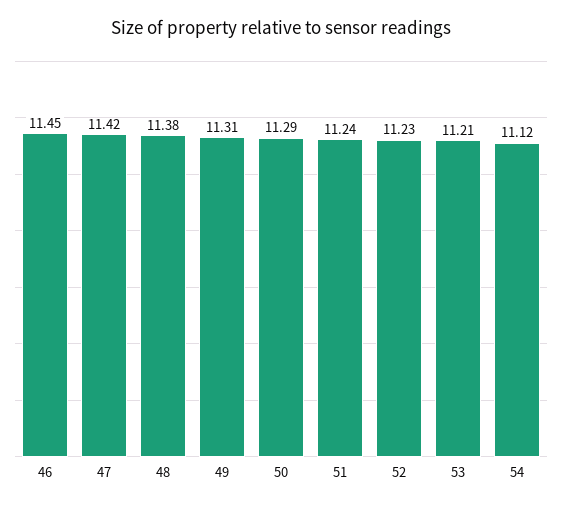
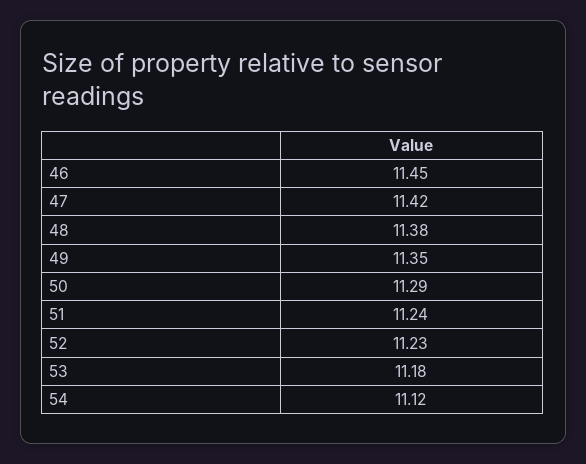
49: 11.31 -> 11.35
53: 11.21 -> 11.18

